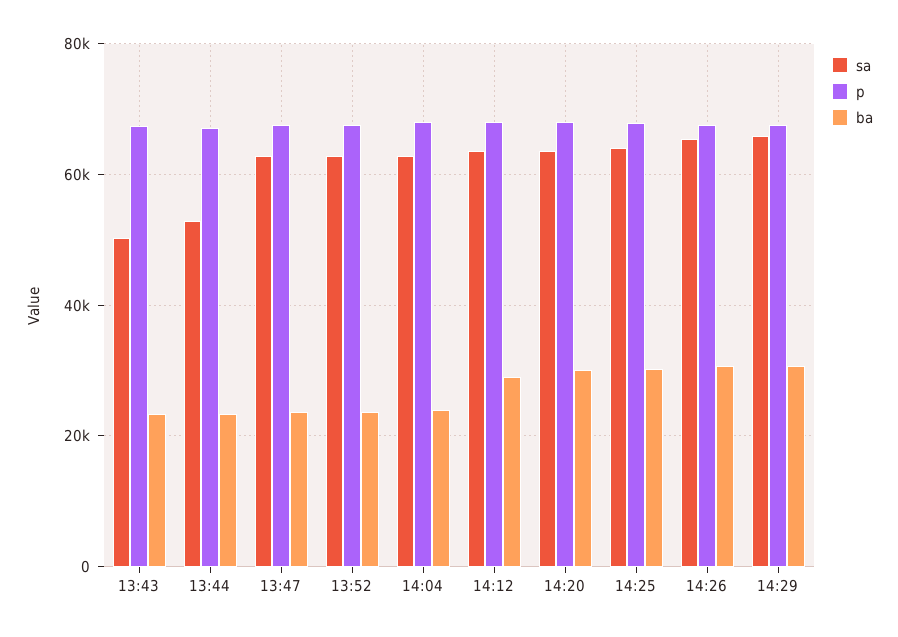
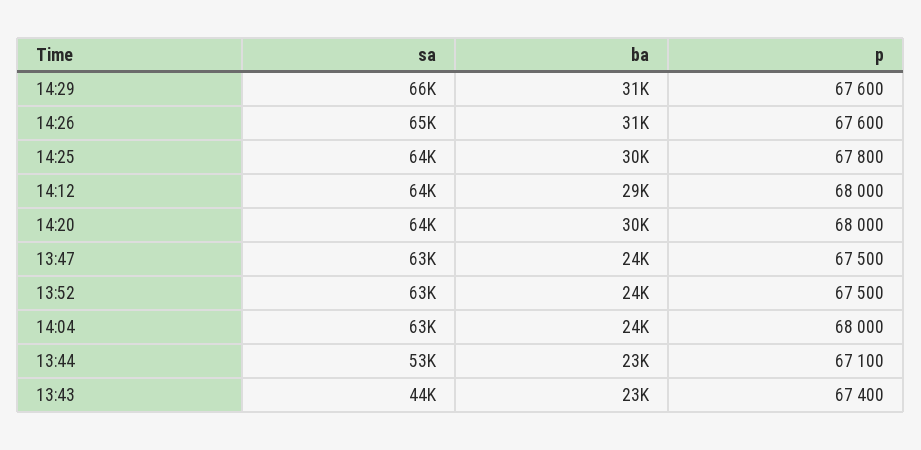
sa, 13:43: 50000 -> 44000

